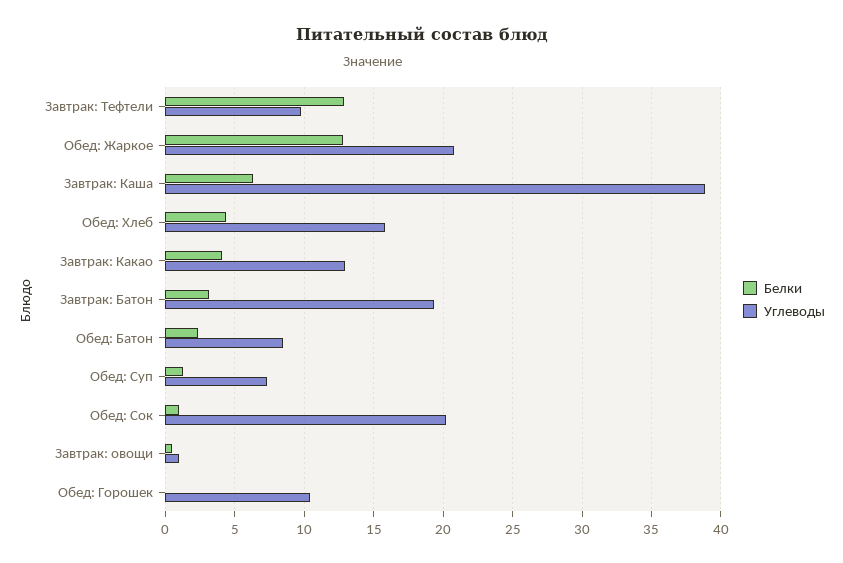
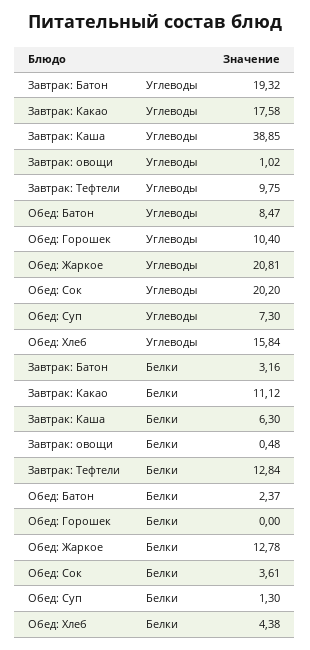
Белки, Завтрак: Какао: 4 -> 11.12
Углеводы, Завтрак: Какао: 13 -> 17.58
Белки, Обед: Сок: 1 -> 3.61

